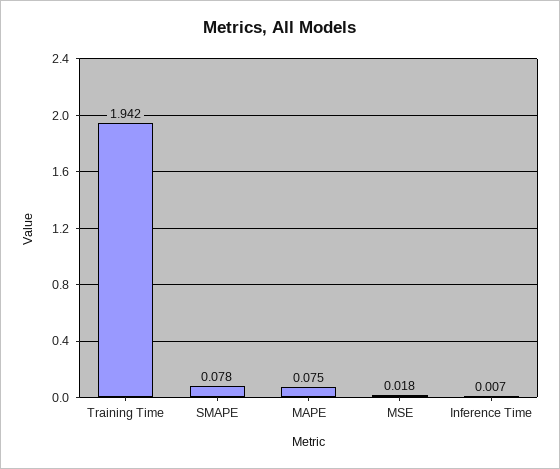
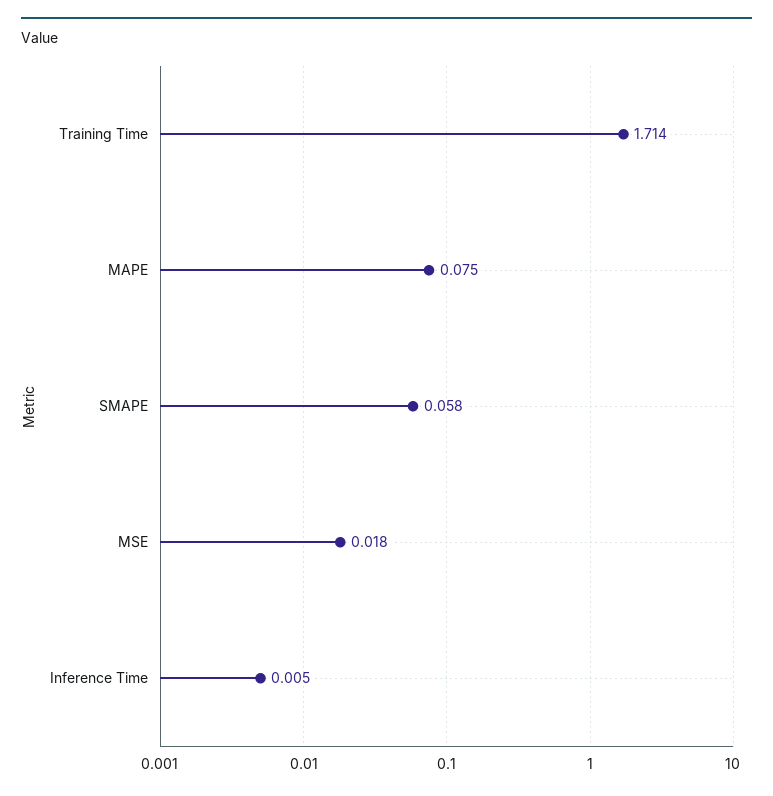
Training Time: 1.942 -> 1.714
SMAPE: 0.078 -> 0.058
Inference Time: 0.007 -> 0.005

